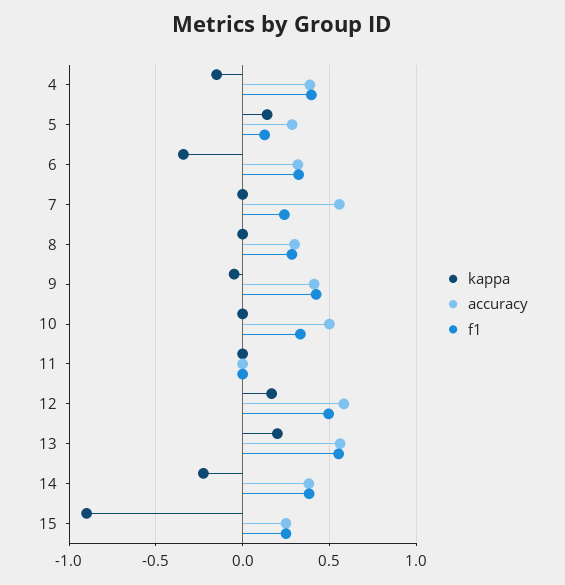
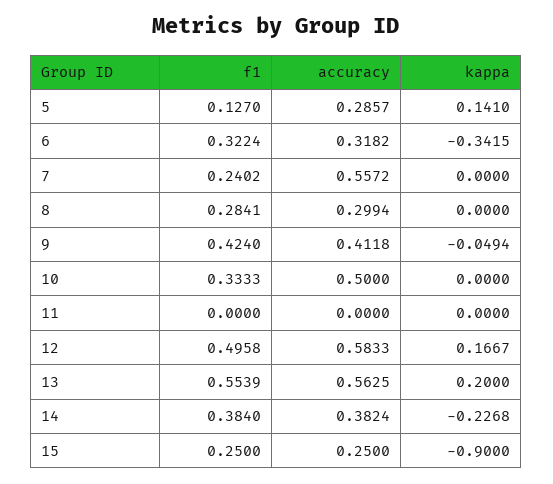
kappa, 4: -0.15 -> none
accuracy, 4: 0.4 -> none
f1, 4: 0.4 -> none

